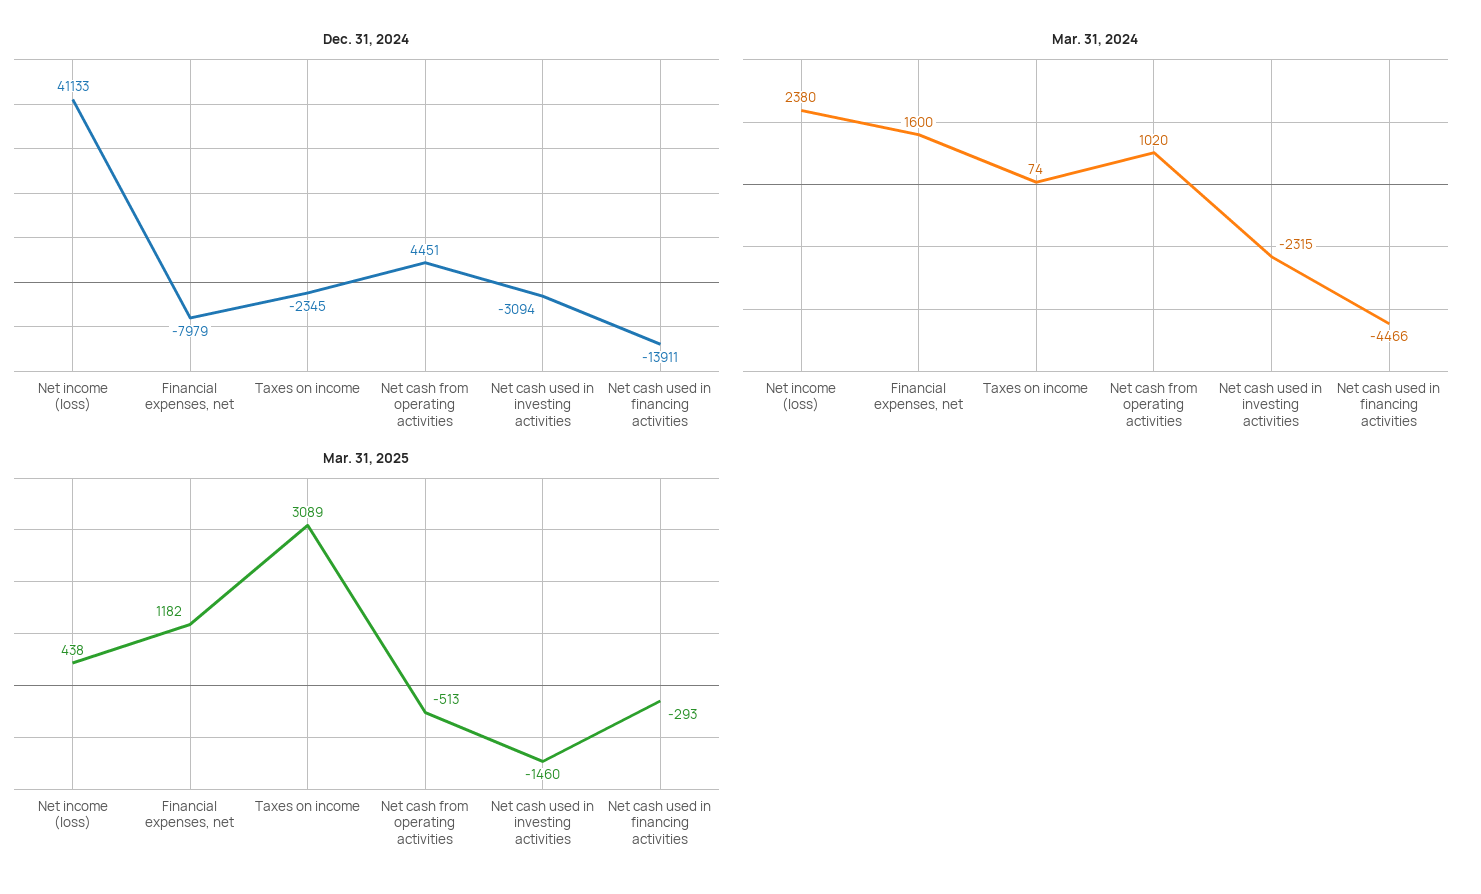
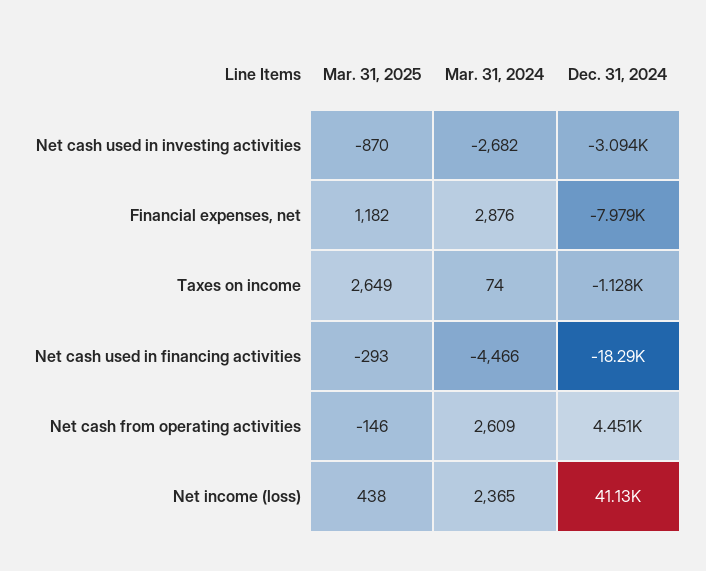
Dec. 31, 2024, Taxes on income: -2345 -> -1128
Dec. 31, 2024, Net cash used in financing activities: -13911 -> -18290
Mar. 31, 2024, Net income (loss): 2380 -> 2365
Mar. 31, 2024, Financial expenses, net: 1600 -> 2876
Mar. 31, 2024, Net cash from operating activities: 1020 -> 2609
Mar. 31, 2024, Net cash used in investing activities: -2315 -> -2682
Mar. 31, 2025, Taxes on income: 3089 -> 2649
Mar. 31, 2025, Net cash from operating activities: -513 -> -146
Mar. 31, 2025, Net cash used in investing activities: -1460 -> -870

